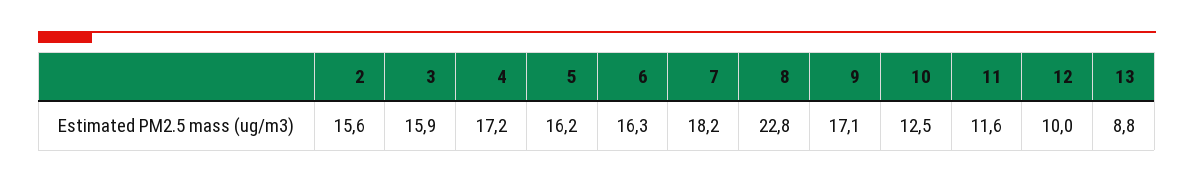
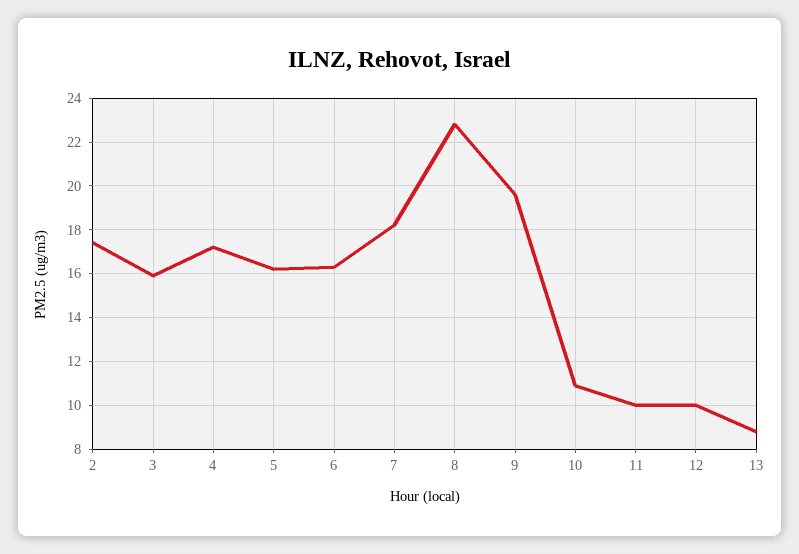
2: 15.6 -> 17.5
9: 17.1 -> 19.5
10: 12.5 -> 11
11: 11.6 -> 10

